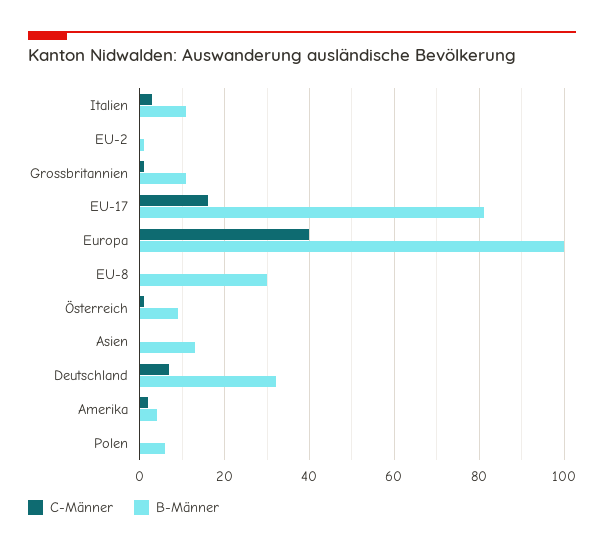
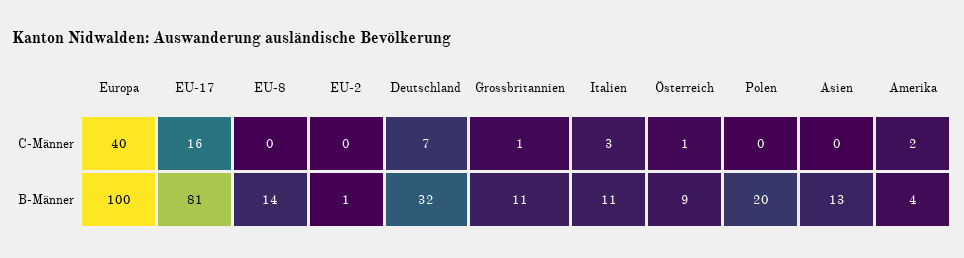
B-Männer, EU-8: 30 -> 14
B-Männer, Polen: 5 -> 20

